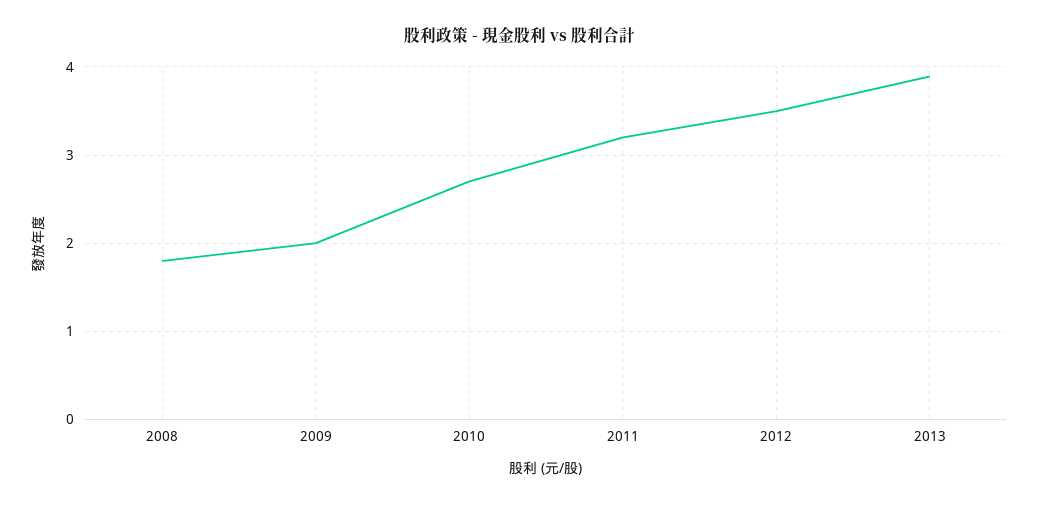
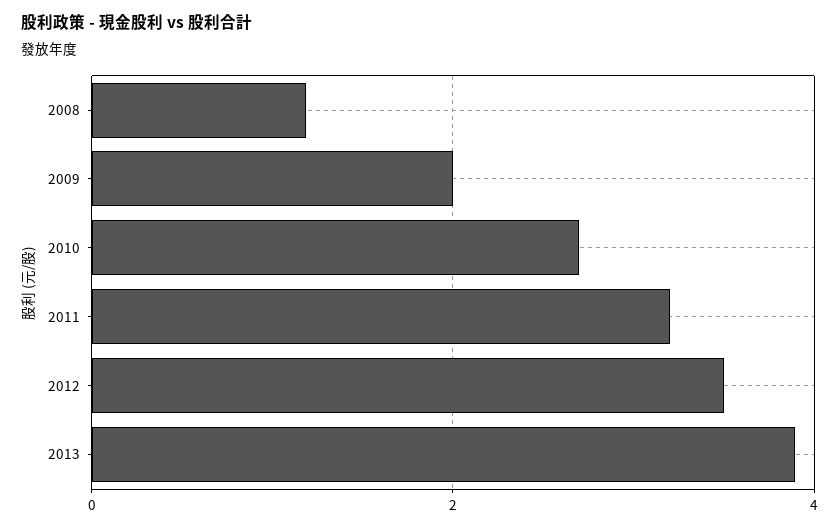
2008: 1.8 -> 1.2

